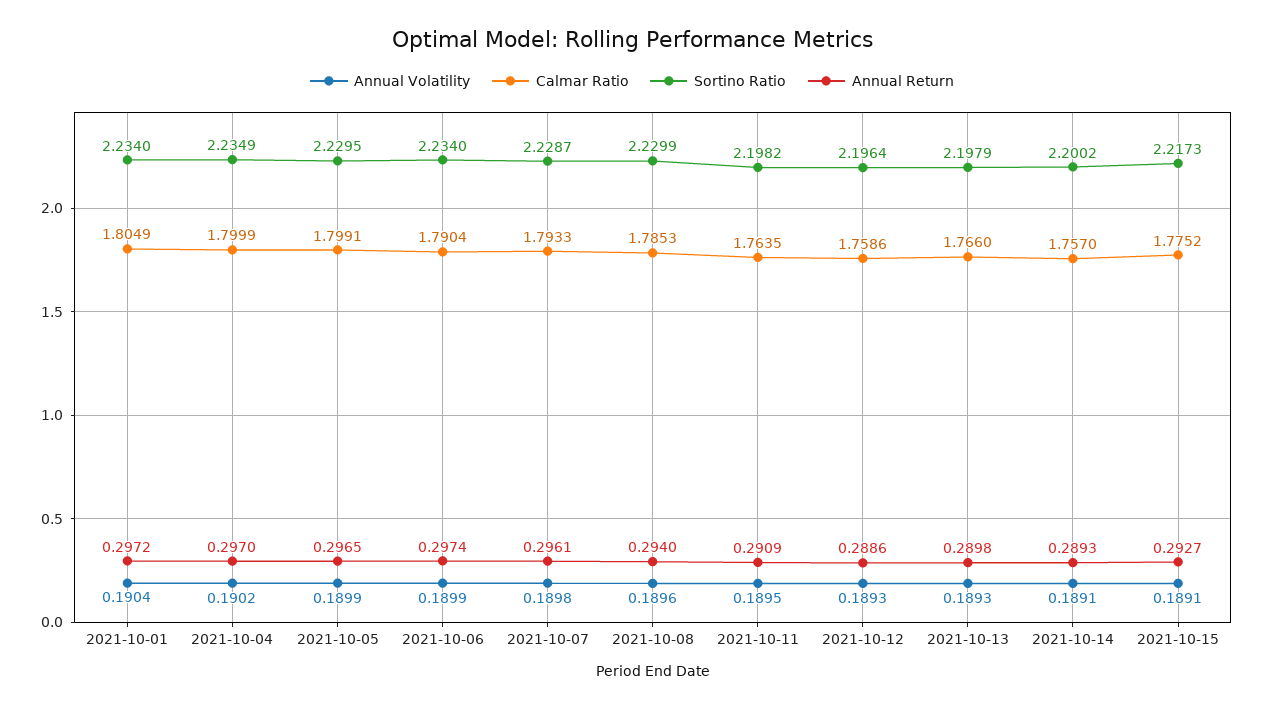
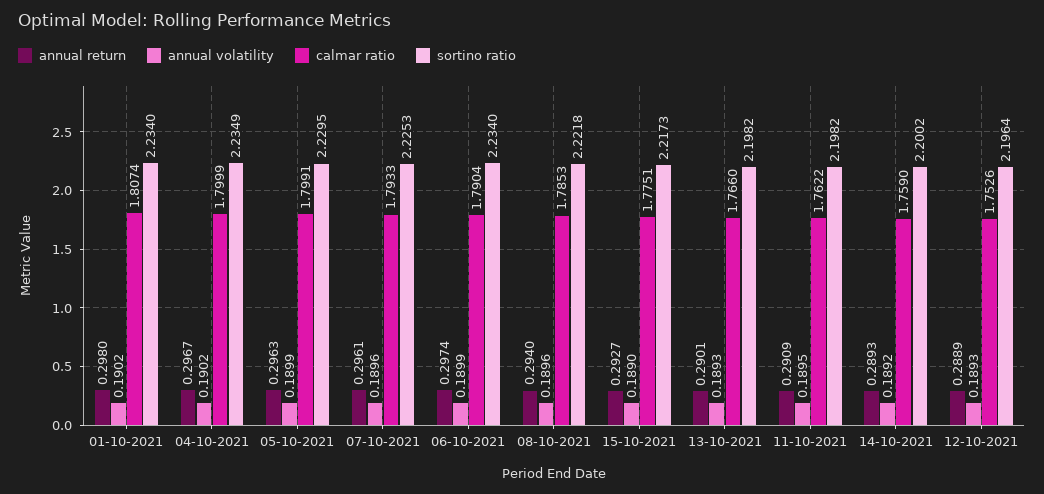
Annual Volatility, 2021-10-01: 0.1904 -> 0.1902
Calmar Ratio, 2021-10-01: 1.8049 -> 1.8074
Annual Return, 2021-10-01: 0.2972 -> 0.298
Annual Return, 2021-10-04: 0.297 -> 0.2967
Annual Return, 2021-10-05: 0.2965 -> 0.2963
Annual Volatility, 2021-10-07: 0.1898 -> 0.1896
Sortino Ratio, 2021-10-07: 2.2287 -> 2.2253
Sortino Ratio, 2021-10-08: 2.2299 -> 2.2218
Calmar Ratio, 2021-10-11: 1.7635 -> 1.7622
Calmar Ratio, 2021-10-12: 1.7586 -> 1.7526
Annual Return, 2021-10-12: 0.2886 -> 0.2889
Sortino Ratio, 2021-10-13: 2.1979 -> 2.1982
Annual Return, 2021-10-13: 0.2898 -> 0.2901
Annual Volatility, 2021-10-14: 0.1891 -> 0.1892
Calmar Ratio, 2021-10-14: 1.757 -> 1.759
Annual Volatility, 2021-10-15: 0.1891 -> 0.189
Calmar Ratio, 2021-10-15: 1.7752 -> 1.7751

